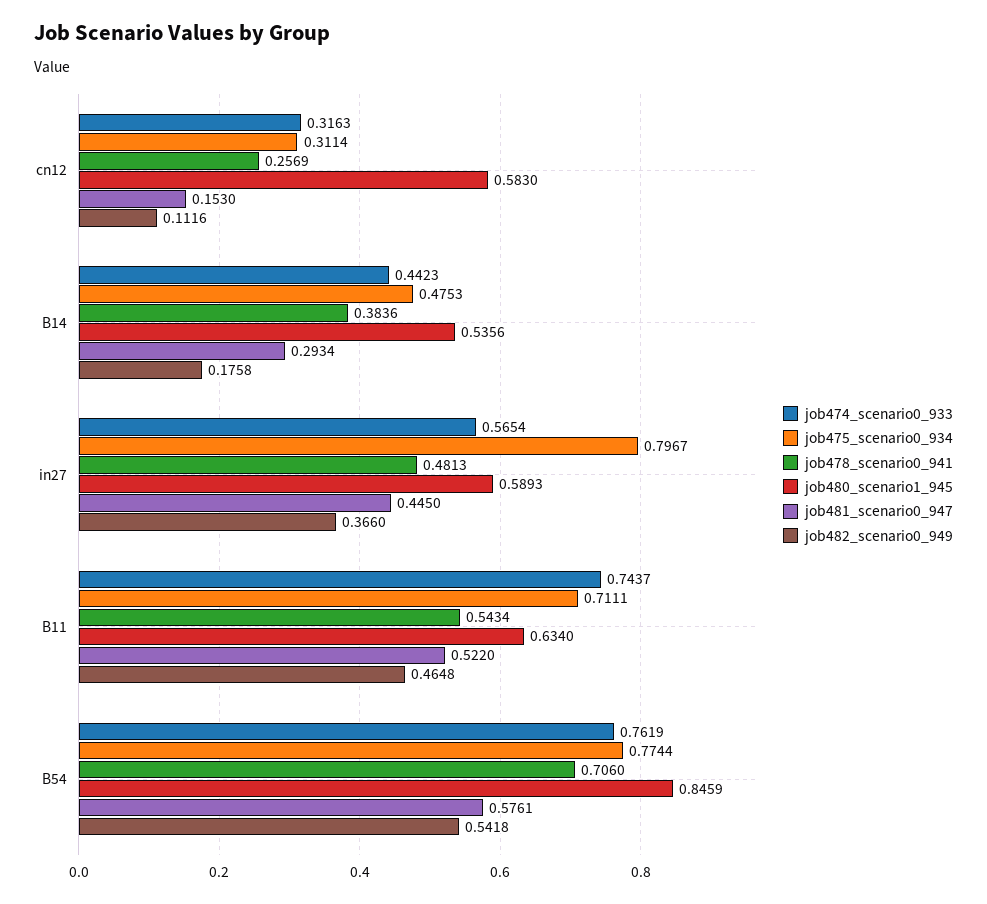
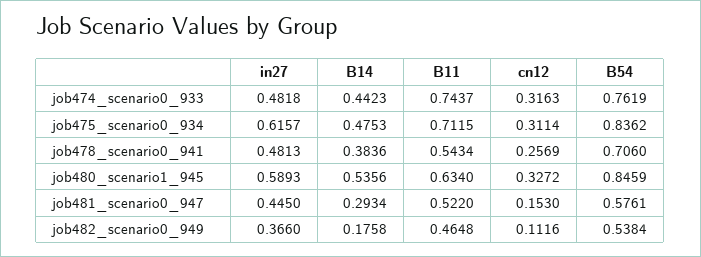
job480_scenario1_945, cn12: 0.583 -> 0.3272
job474_scenario0_933, in27: 0.5654 -> 0.4818
job475_scenario0_934, in27: 0.7967 -> 0.6157
job475_scenario0_934, B11: 0.7111 -> 0.7115
job475_scenario0_934, B54: 0.7744 -> 0.8362
job482_scenario0_949, B54: 0.5418 -> 0.5384

